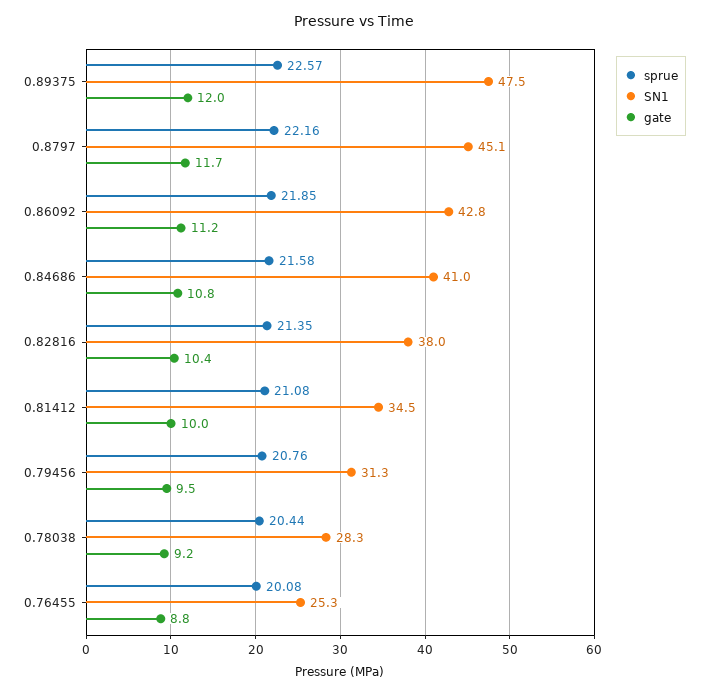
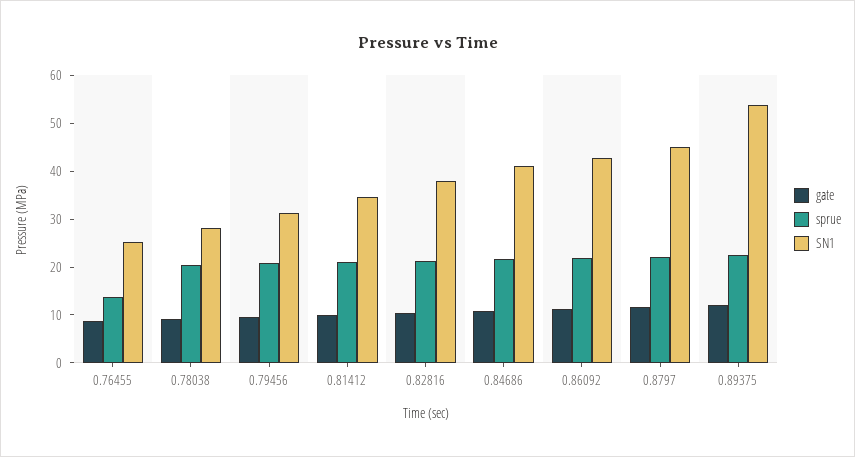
SN1, 0.89375: 47.5 -> 54
sprue, 0.76455: 20.08 -> 14

